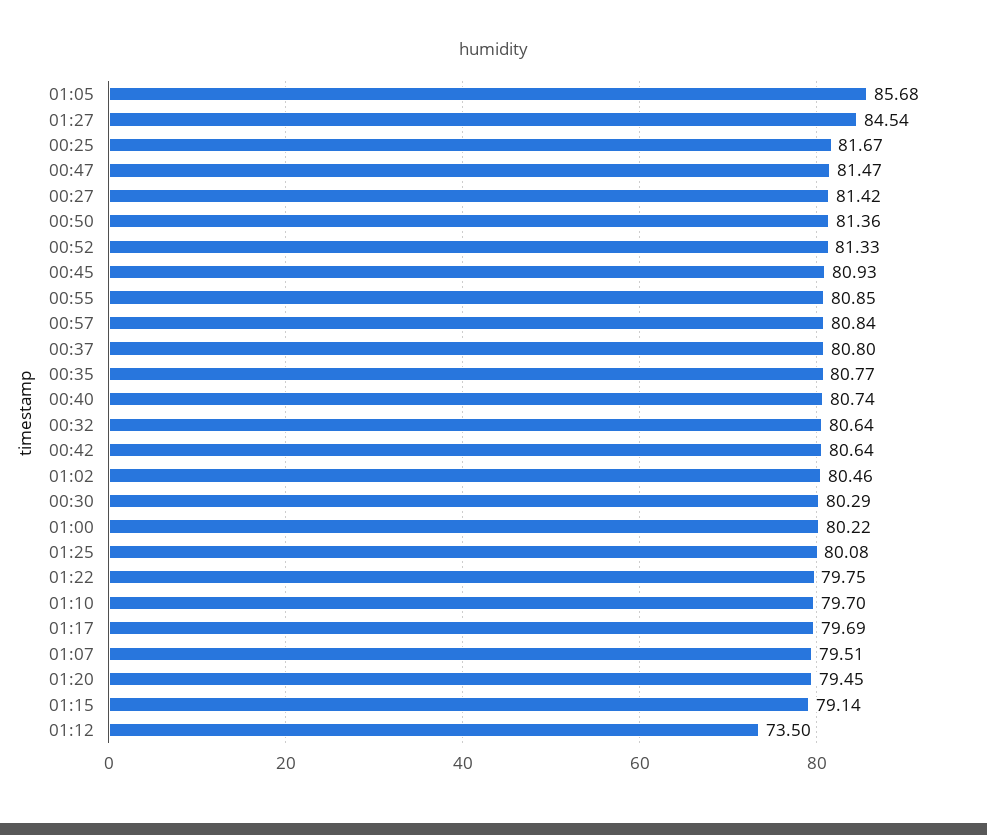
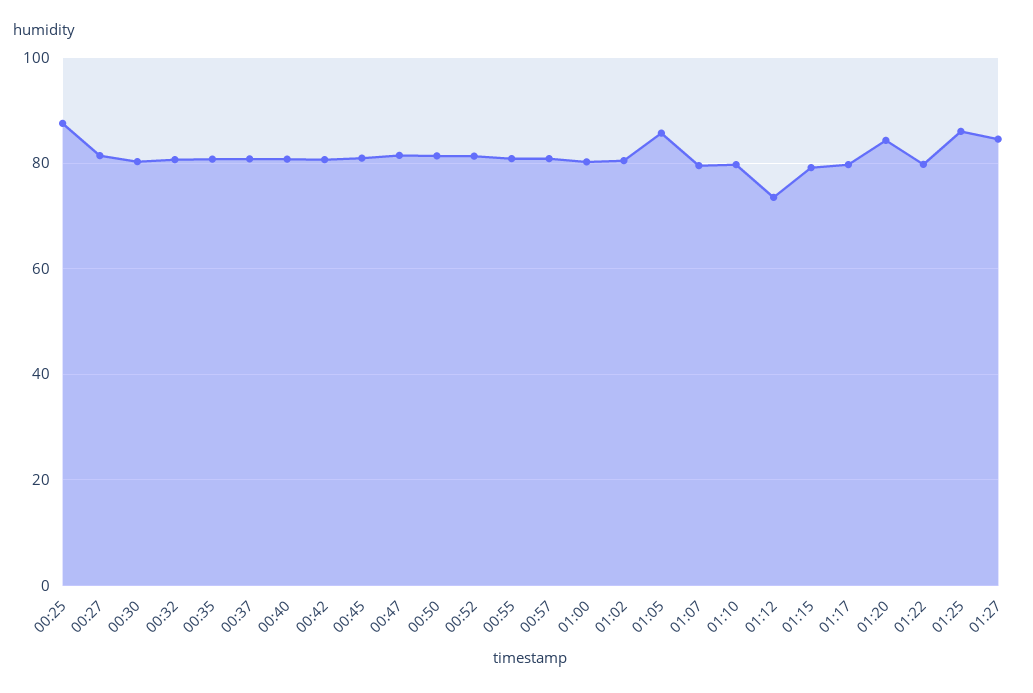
00:25: 81.67 -> 88
01:25: 80.08 -> 86
01:20: 79.45 -> 84

